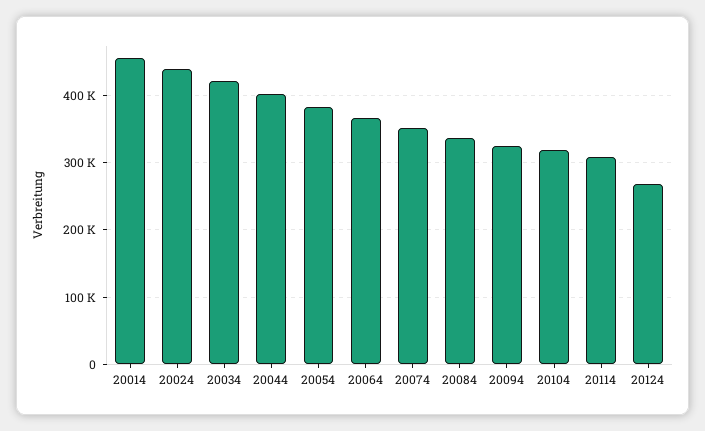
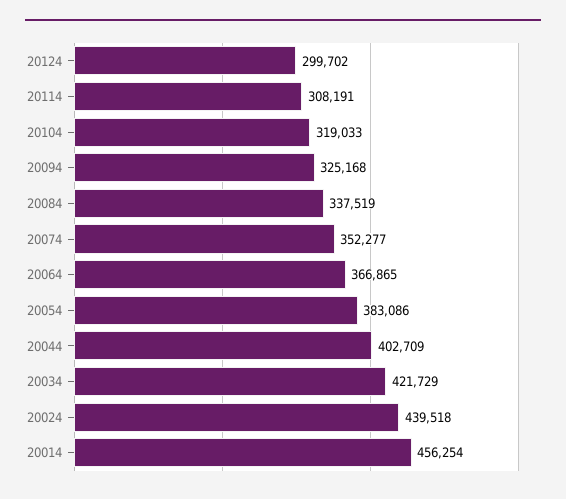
20124: 270000 -> 299702

